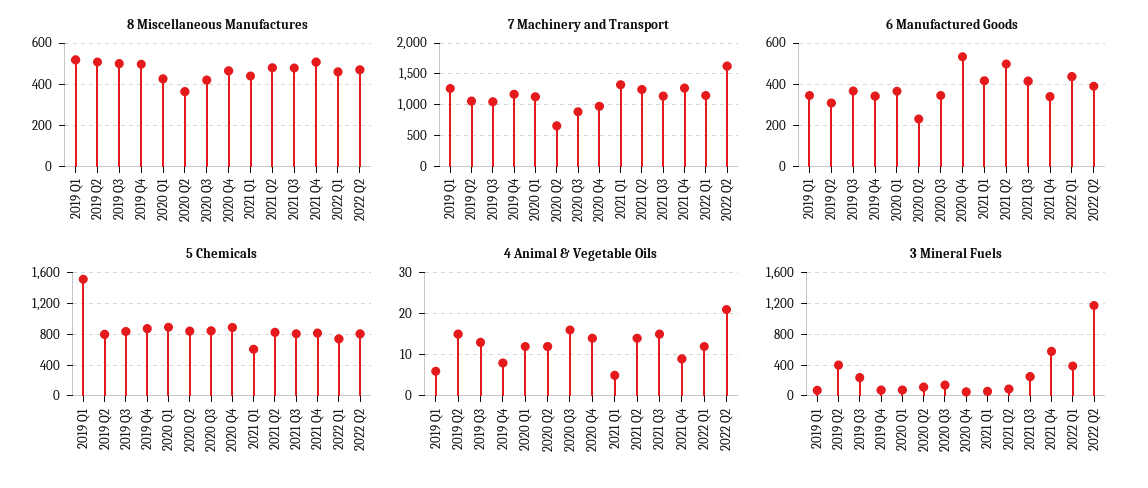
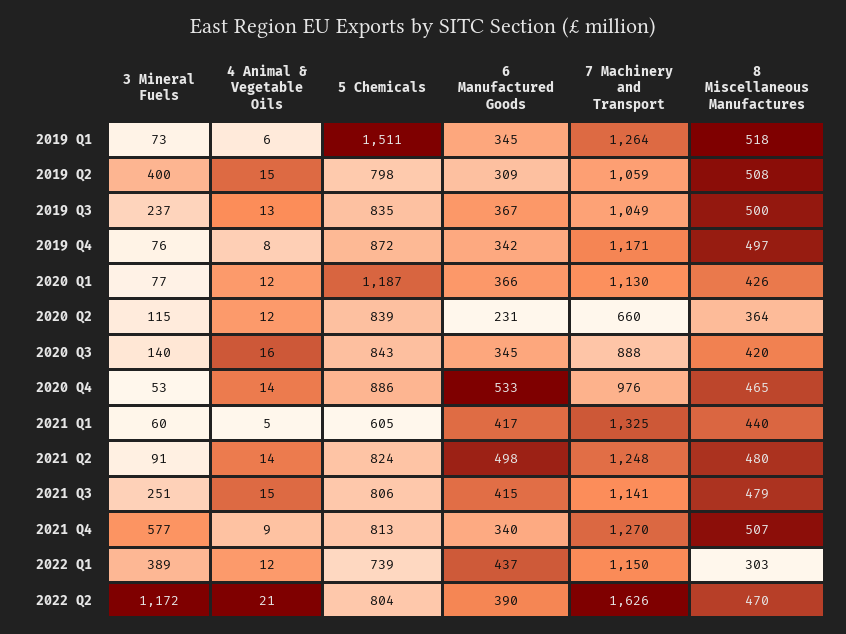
8 Miscellaneous Manufactures, 2022 Q1: 450 -> 303
5 Chemicals, 2020 Q1: 900 -> 1187

